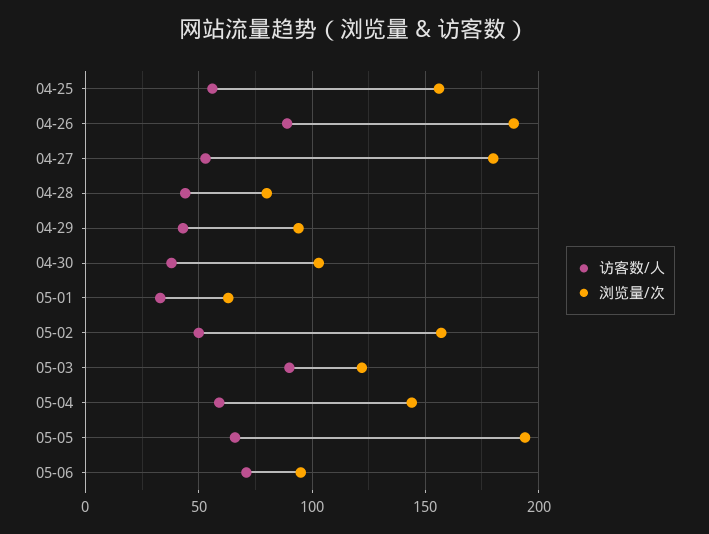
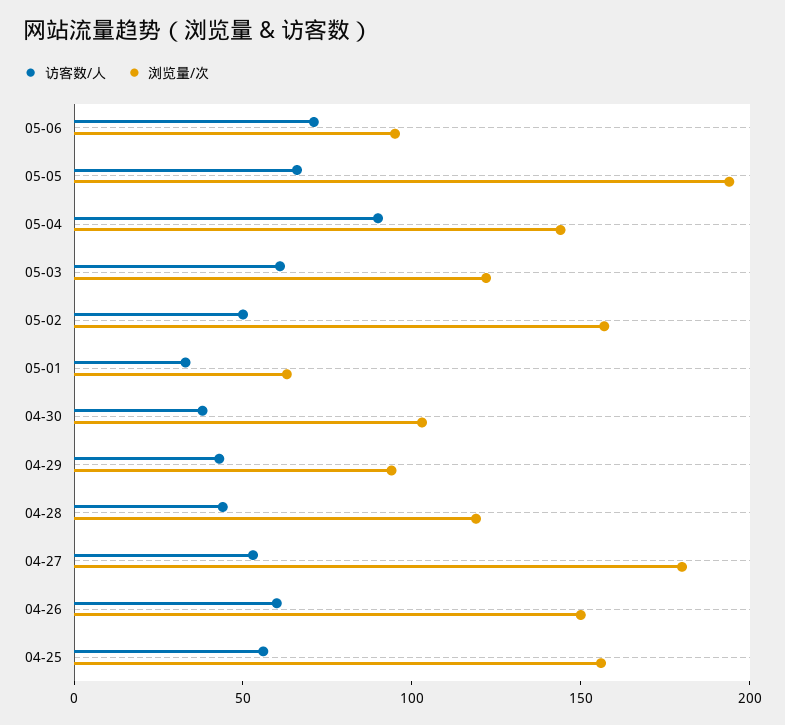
访客数/人, 04-26: 90 -> 60
浏览量/次, 04-26: 190 -> 150
浏览量/次, 04-28: 80 -> 120
访客数/人, 05-03: 90 -> 60
访客数/人, 05-04: 60 -> 90

